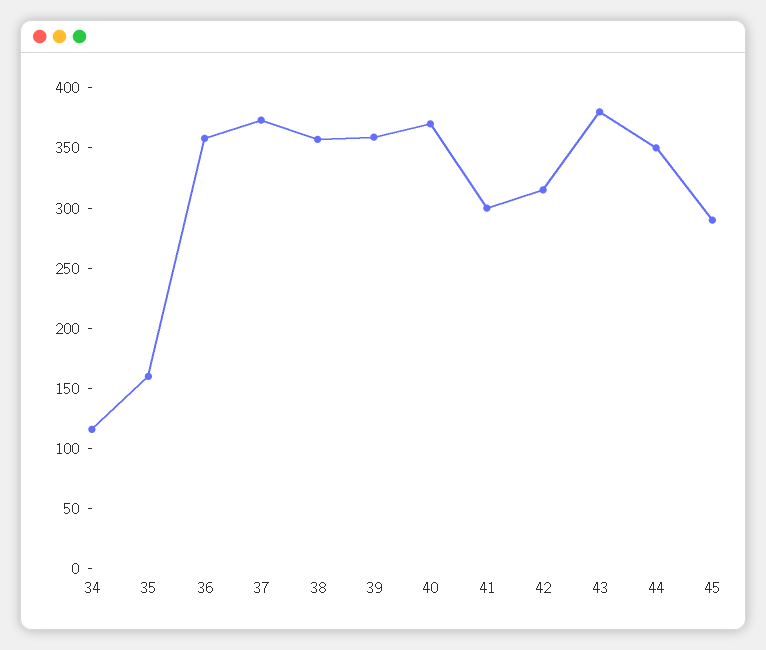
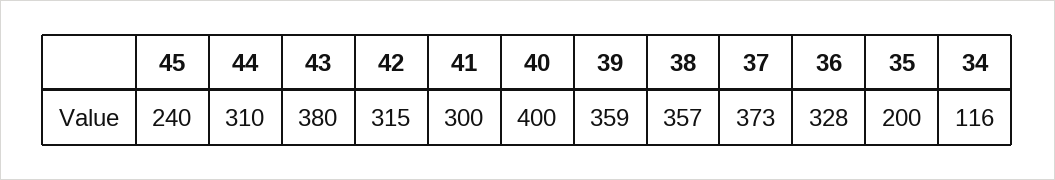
35: 160 -> 200
36: 360 -> 328
40: 370 -> 400
44: 350 -> 310
45: 290 -> 240

